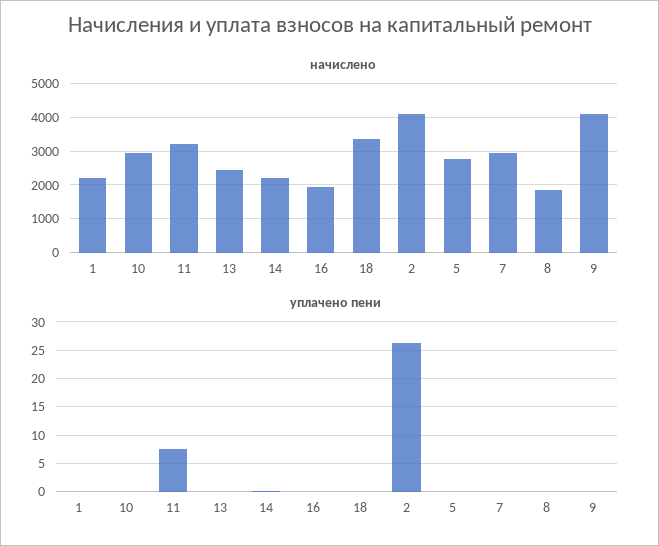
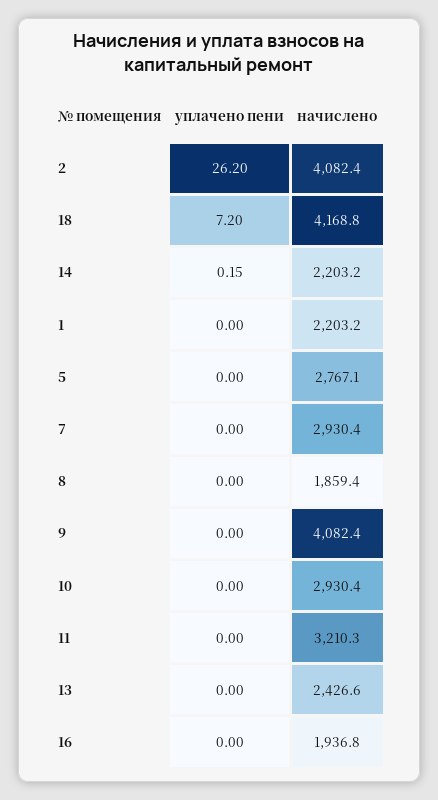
начислено, 18: 3400 -> 4168.8
уплачено пени, 11: 7.5 -> 0
уплачено пени, 18: 0 -> 7.2

